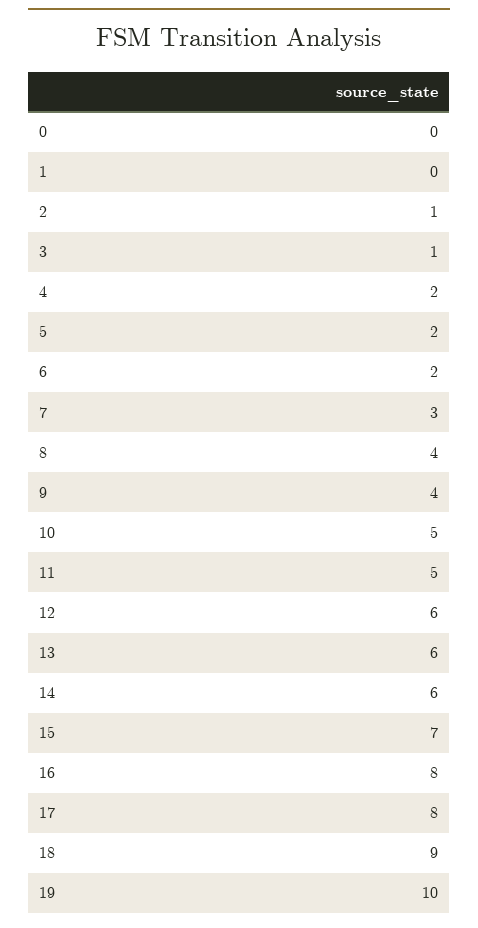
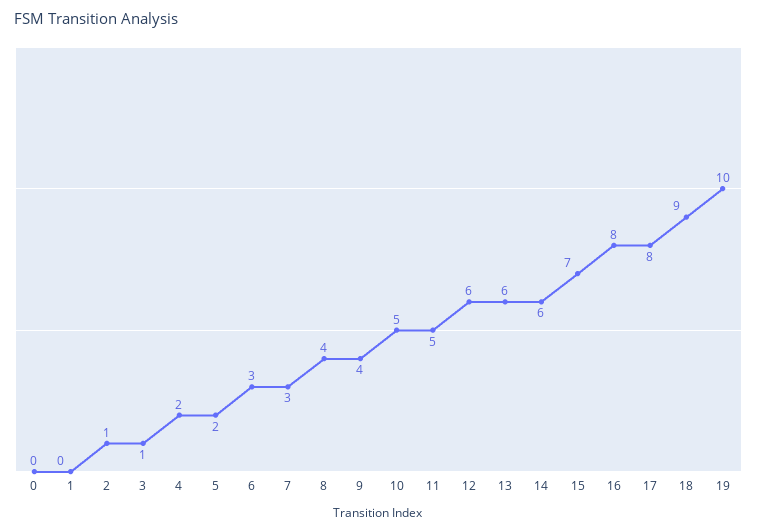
6: 2 -> 3

